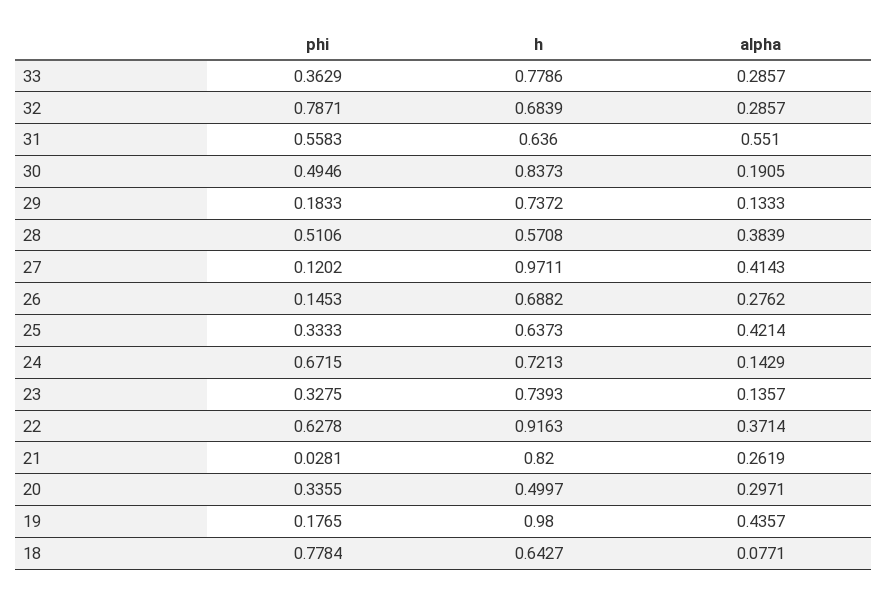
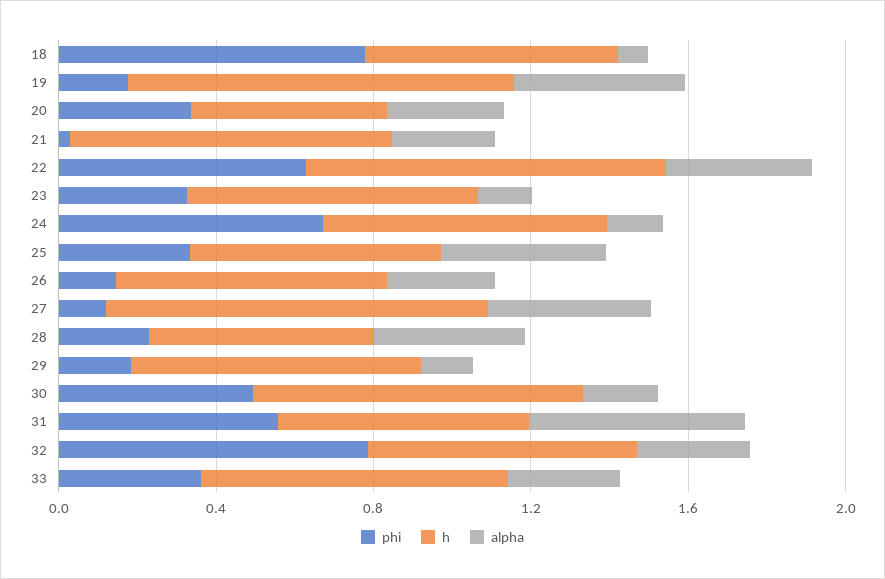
phi, 28: 0.5106 -> 0.2

